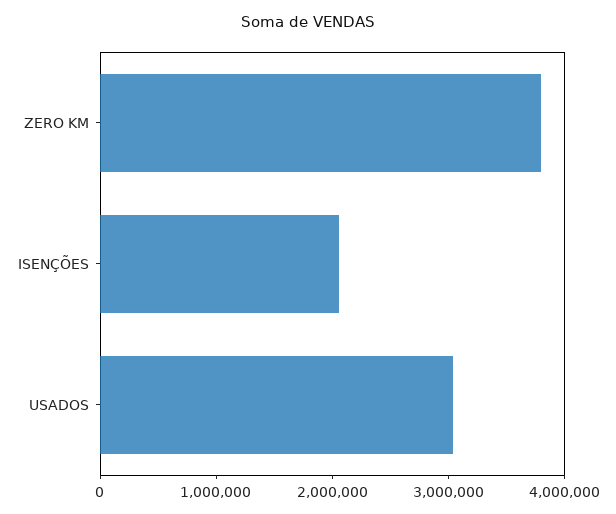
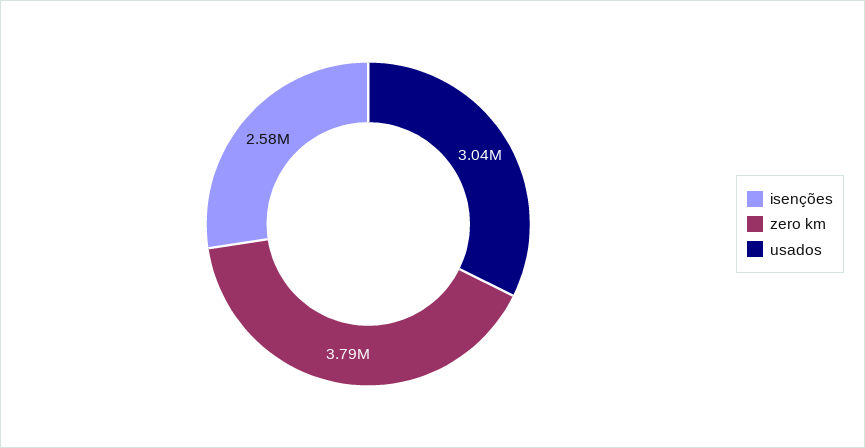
ISENÇÕES: 2000000 -> 2580000

